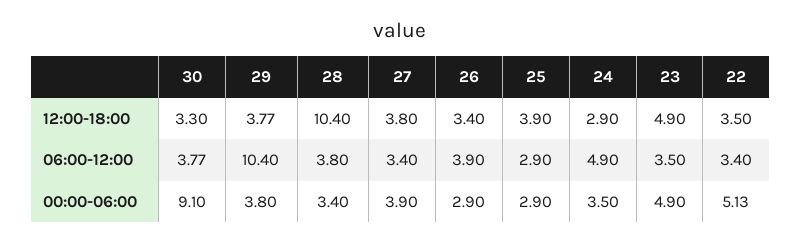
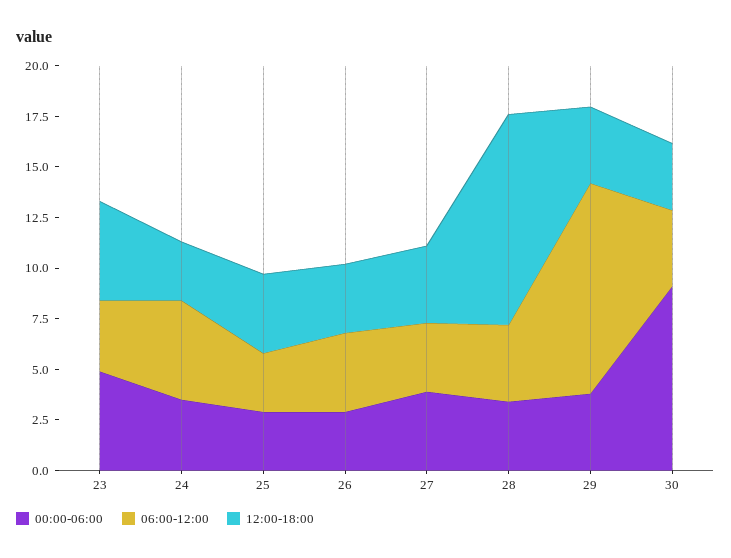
12:00-18:00, 22: 3.5 -> none
06:00-12:00, 22: 3.4 -> none
00:00-06:00, 22: 5.13 -> none

